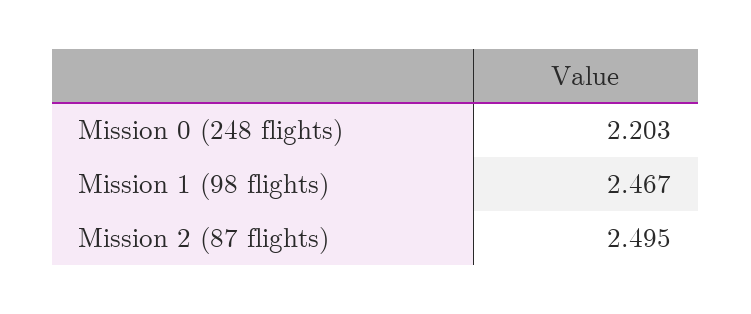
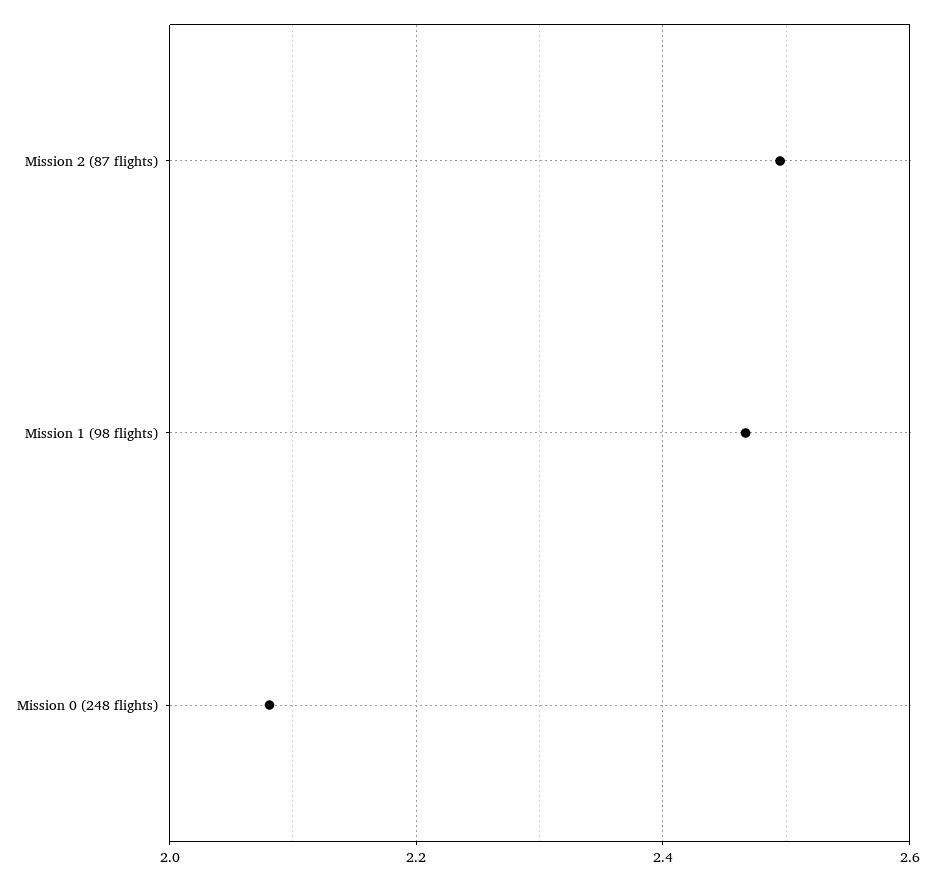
Mission 0 (248 flights): 2.203 -> 2.08

